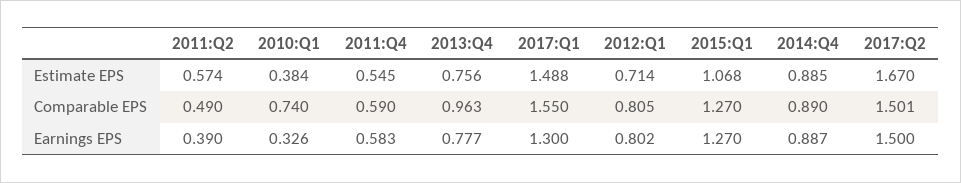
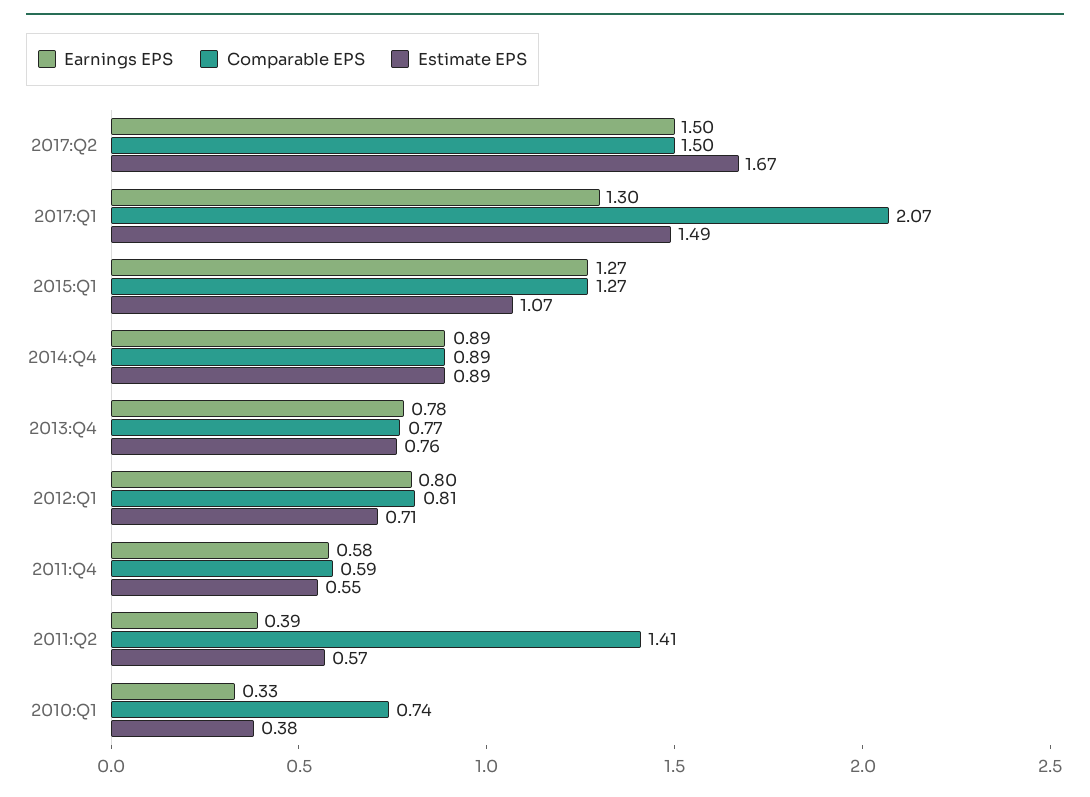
Comparable EPS, 2011:Q2: 0.49 -> 1.41
Comparable EPS, 2013:Q4: 0.963 -> 0.77
Comparable EPS, 2017:Q1: 1.55 -> 2.07

